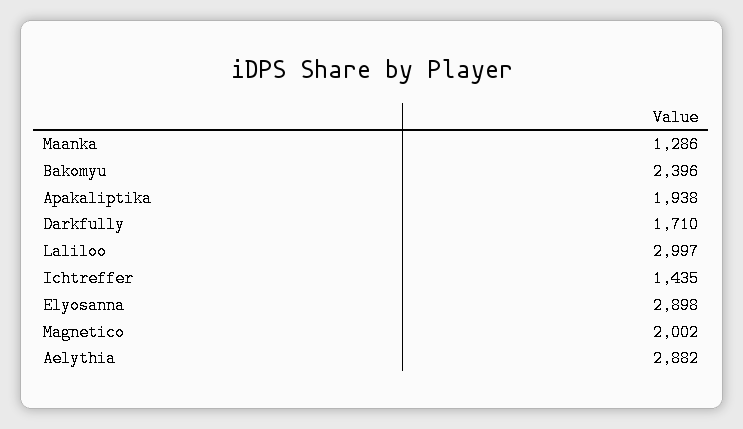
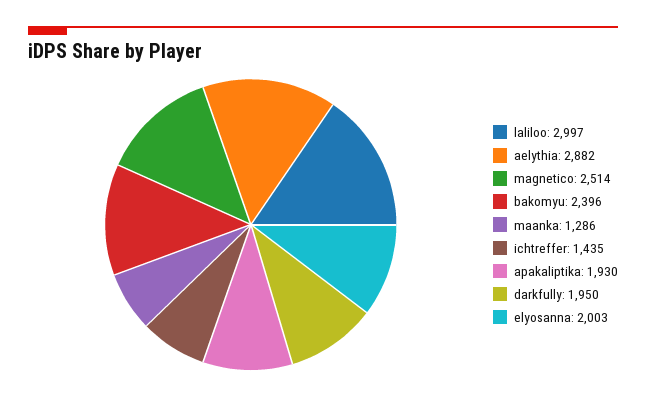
Apakaliptika: 1938 -> 1930
Darkfully: 1710 -> 1950
Elyosanna: 2898 -> 2003
Magnetico: 2002 -> 2514

